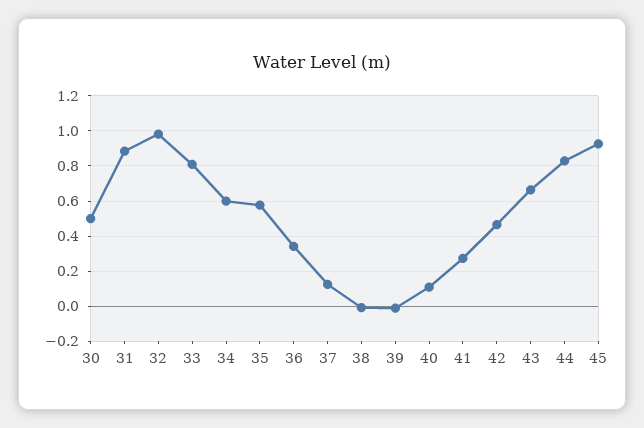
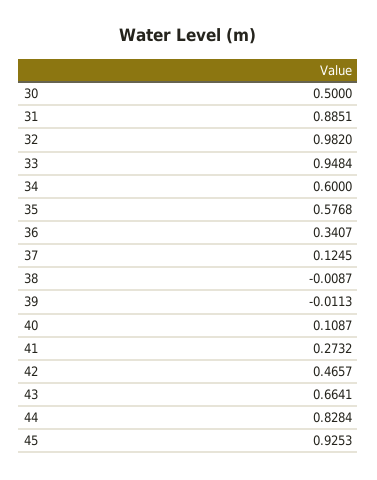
33: 0.8 -> 0.9484

